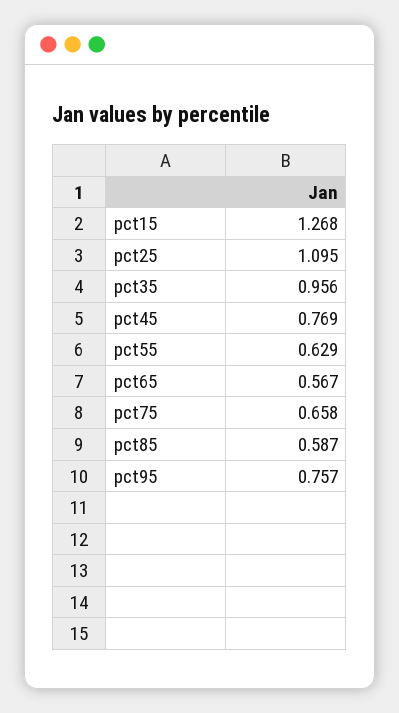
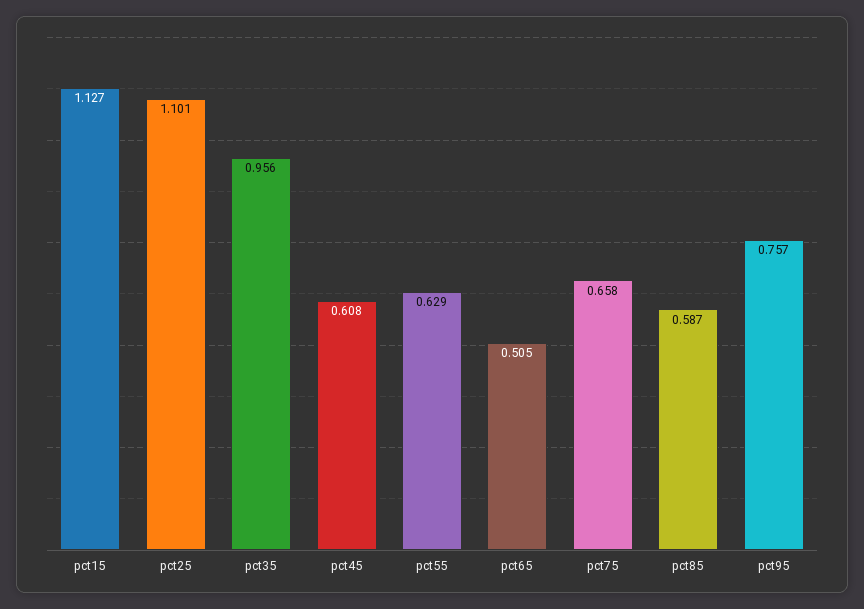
pct15: 1.268 -> 1.127
pct25: 1.095 -> 1.101
pct45: 0.769 -> 0.608
pct65: 0.567 -> 0.505

